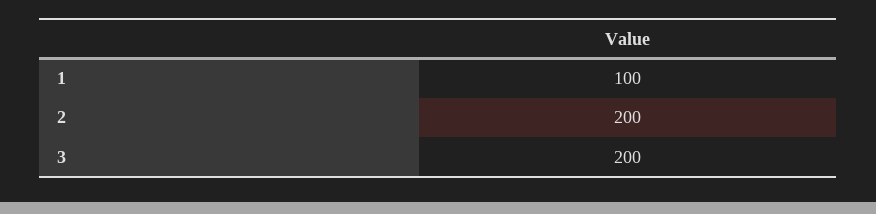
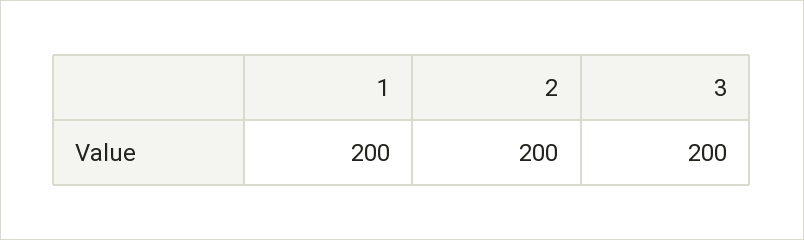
1: 100 -> 200

